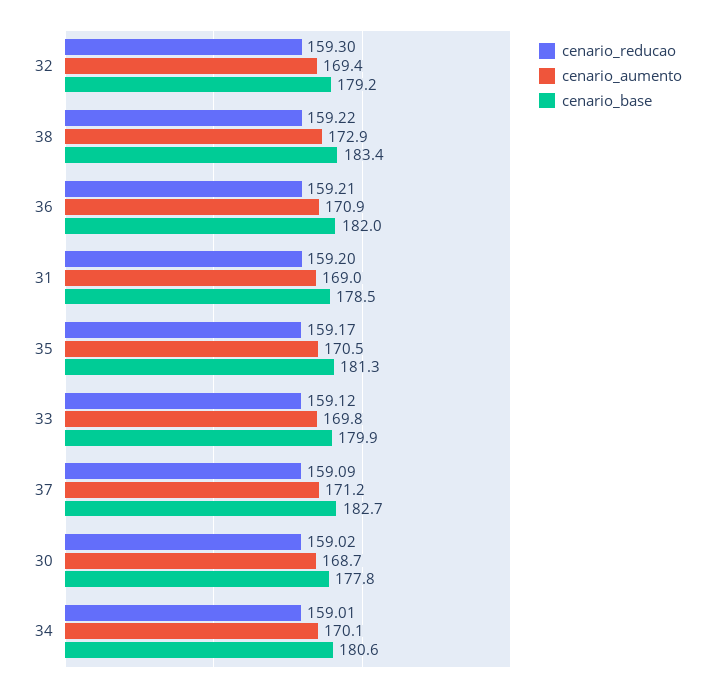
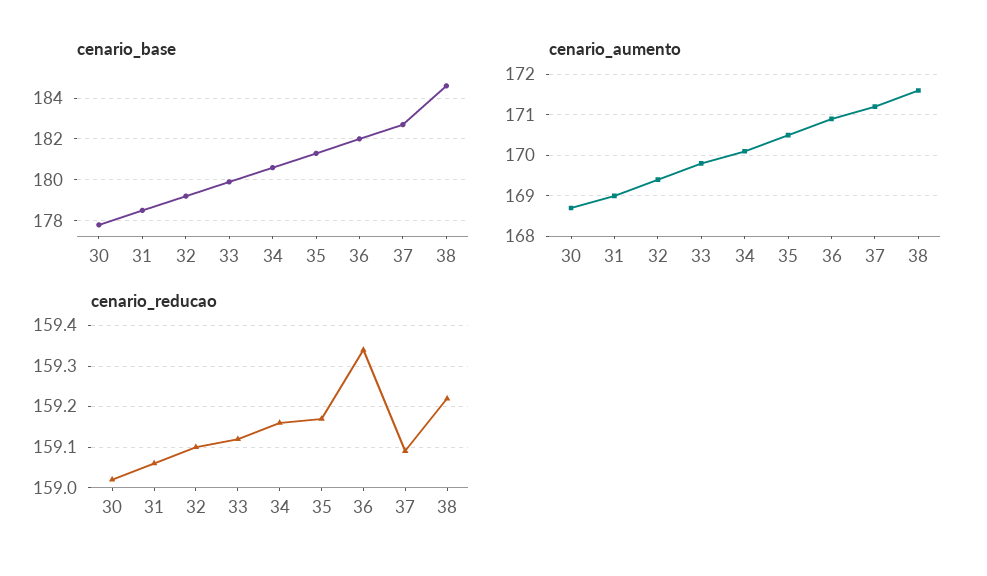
cenario_reducao, 32: 159.3 -> 159.1
cenario_aumento, 38: 172.9 -> 171.5
cenario_base, 38: 183.4 -> 184.5
cenario_reducao, 36: 159.21 -> 159.35
cenario_reducao, 31: 159.2 -> 159.05
cenario_reducao, 34: 159.01 -> 159.15

